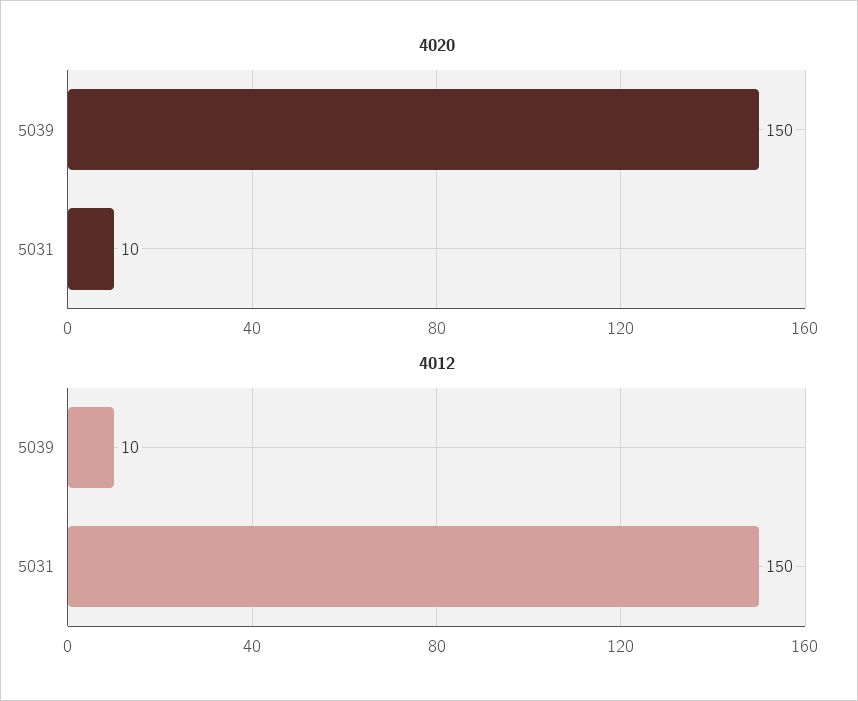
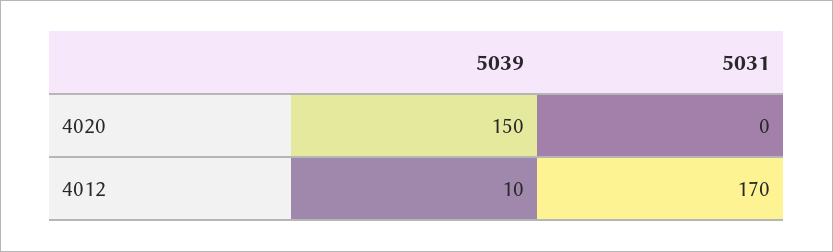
4020, 5031: 10 -> 0
4012, 5031: 150 -> 170

